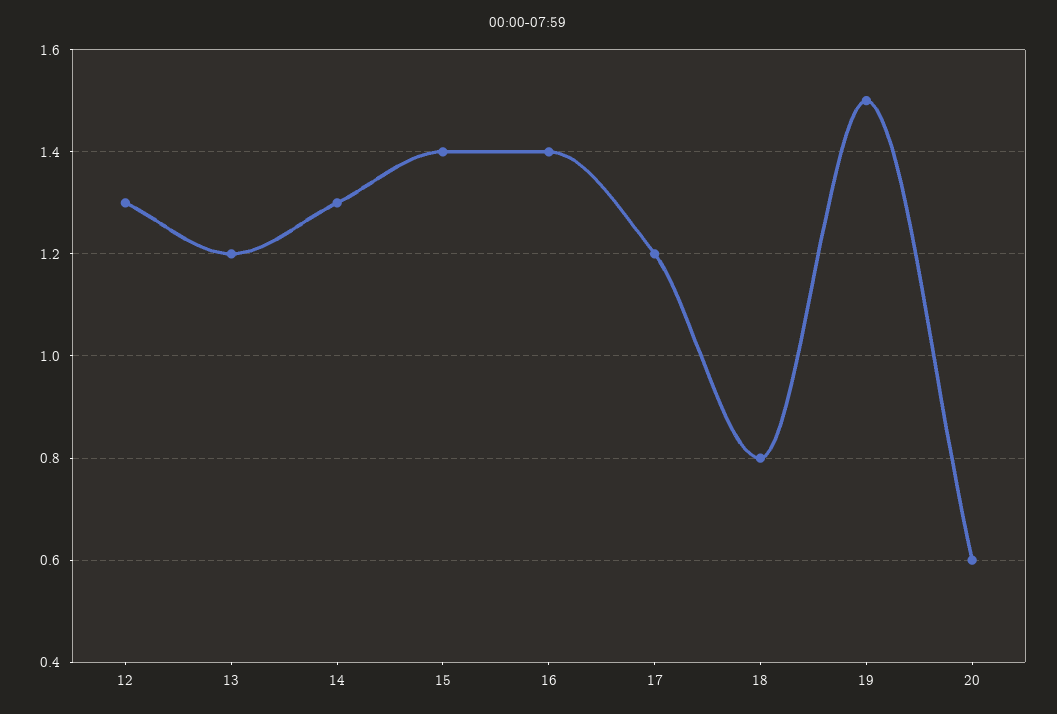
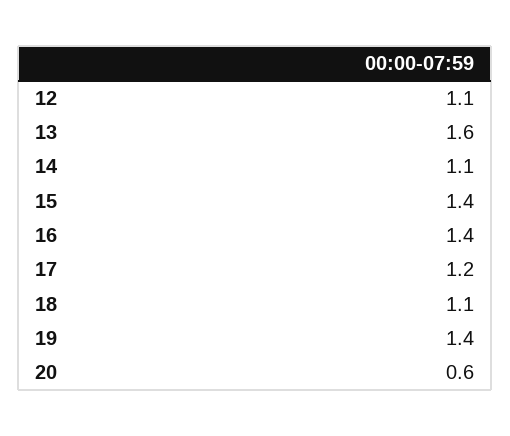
12: 1.3 -> 1.1
13: 1.2 -> 1.6
14: 1.3 -> 1.1
18: 0.8 -> 1.1
19: 1.5 -> 1.4

